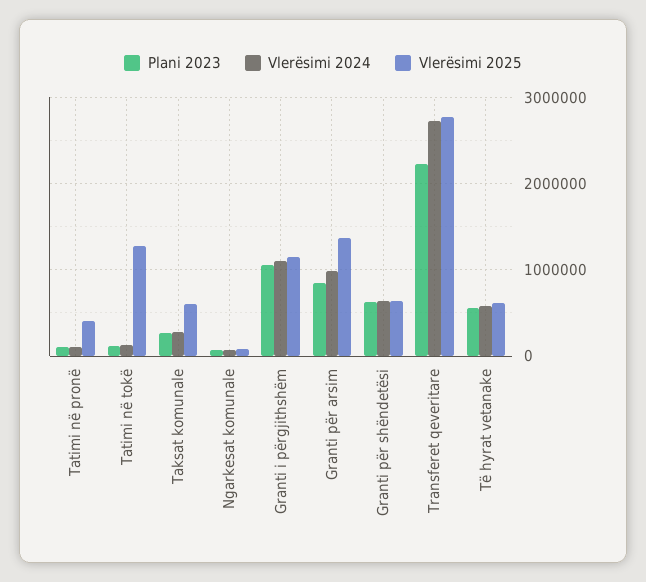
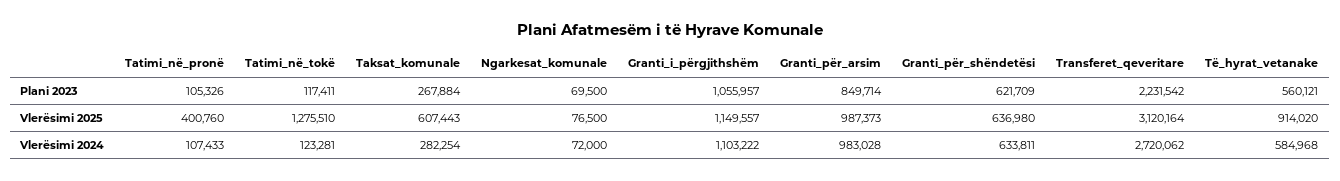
Vlerësimi 2025, Granti për arsim: 1400000 -> 987373
Vlerësimi 2025, Transferet qeveritare: 2800000 -> 3120164
Vlerësimi 2025, Të hyrat vetanake: 600000 -> 914020

